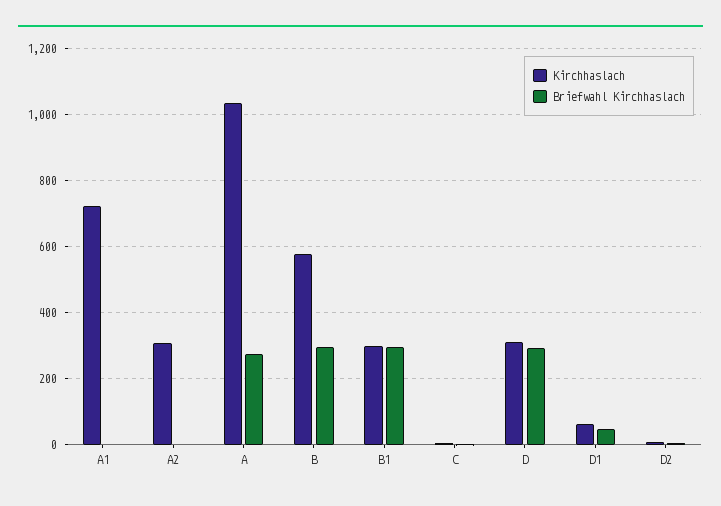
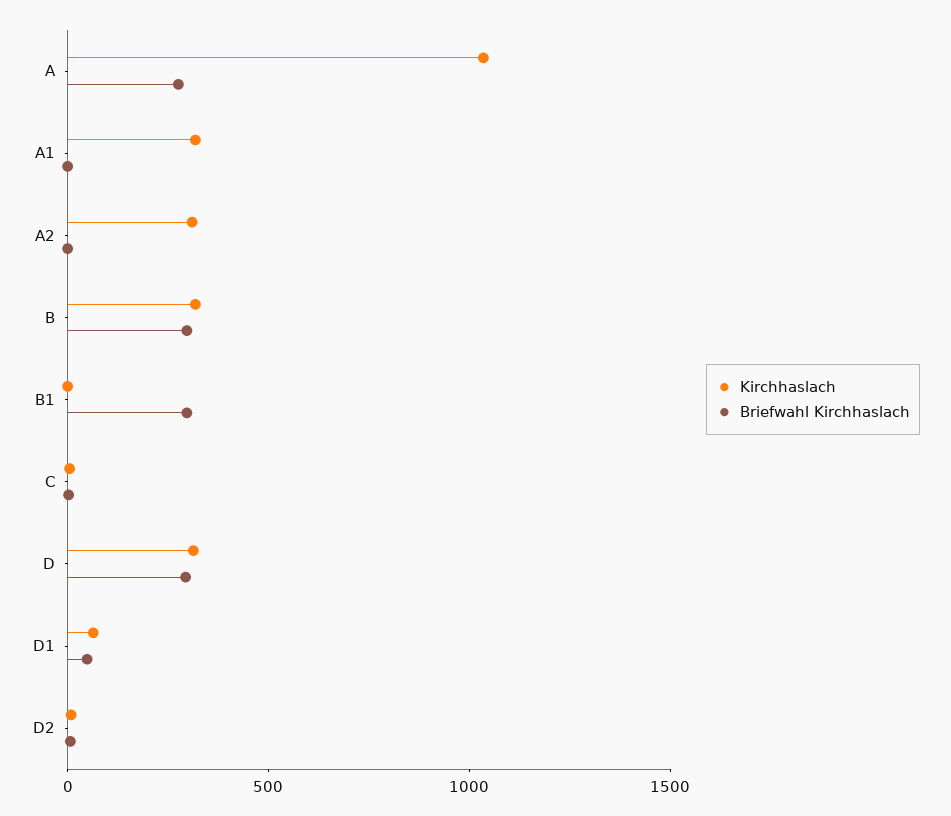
Kirchhaslach, A1: 720 -> 300
Kirchhaslach, B: 580 -> 300
Kirchhaslach, B1: 300 -> 0

